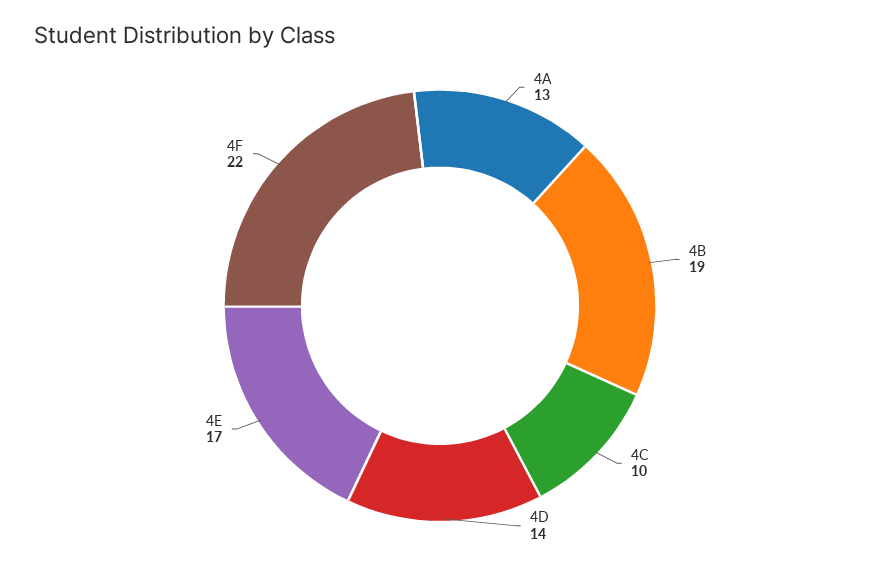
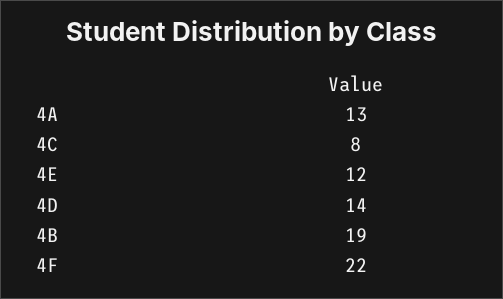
4C: 10 -> 8
4E: 17 -> 12

